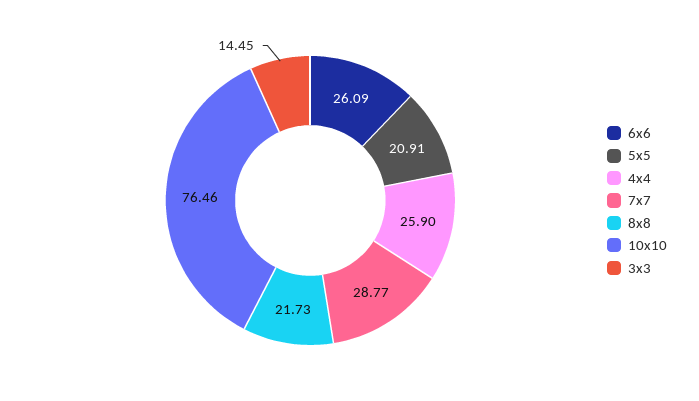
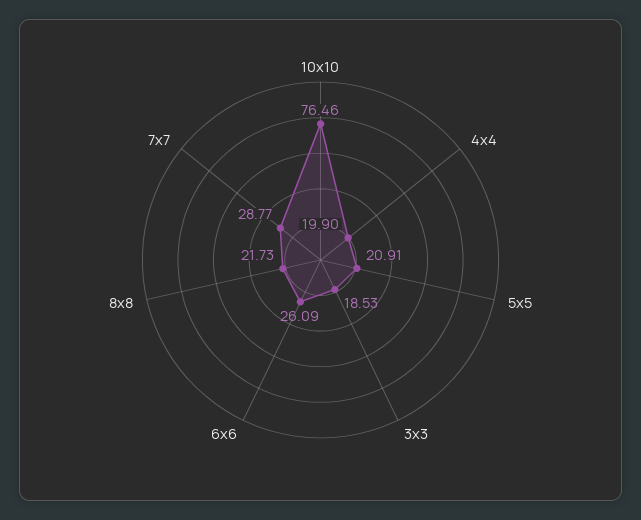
4x4: 25.9 -> 19.9
3x3: 14.45 -> 18.53

